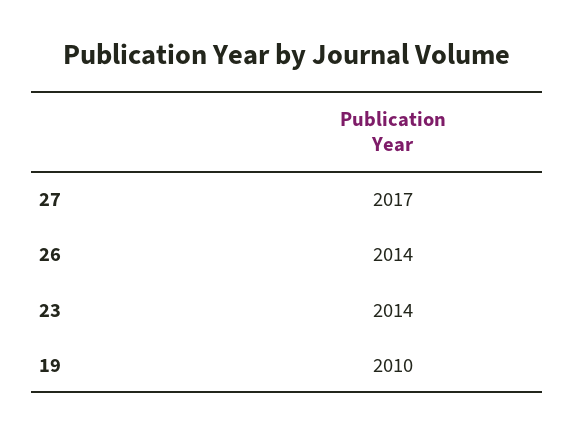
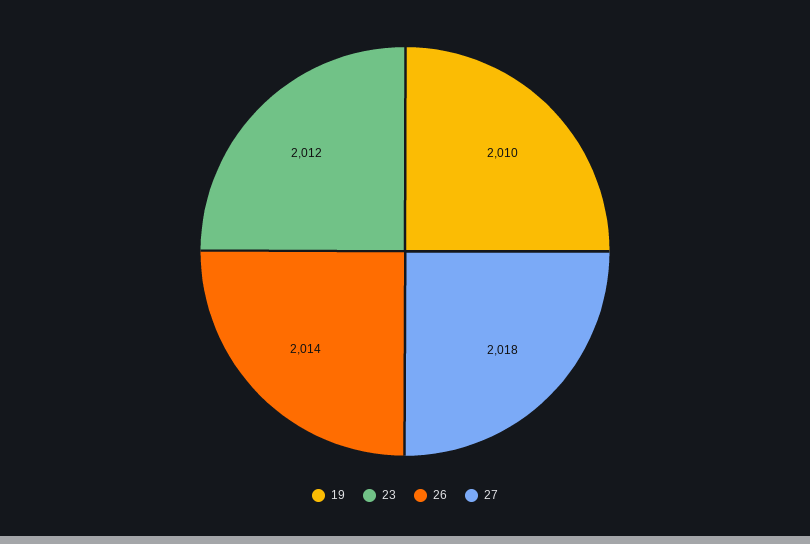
27: 2017 -> 2018
23: 2014 -> 2012

